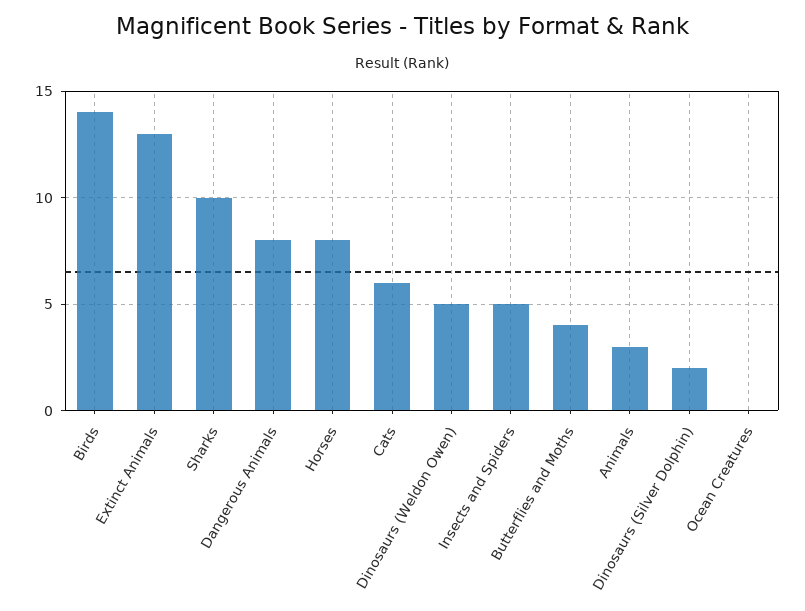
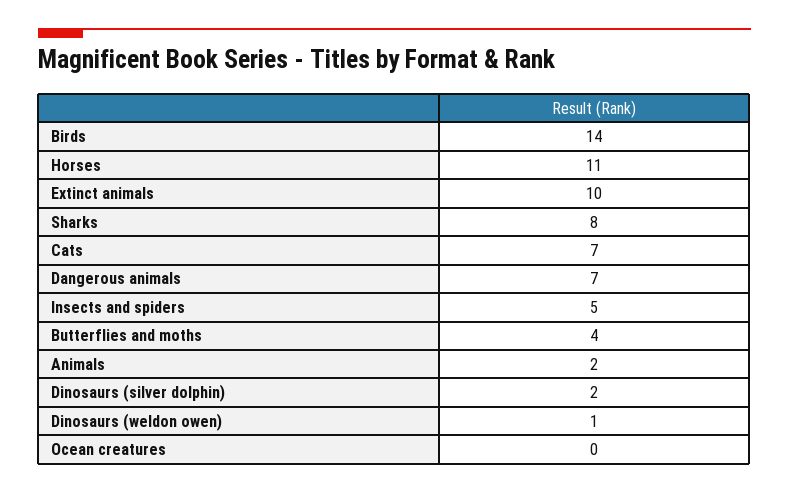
Extinct Animals: 13 -> 10
Sharks: 10 -> 8
Dangerous Animals: 8 -> 7
Horses: 8 -> 11
Cats: 6 -> 7
Dinosaurs (Weldon Owen): 5 -> 1
Animals: 3 -> 2

